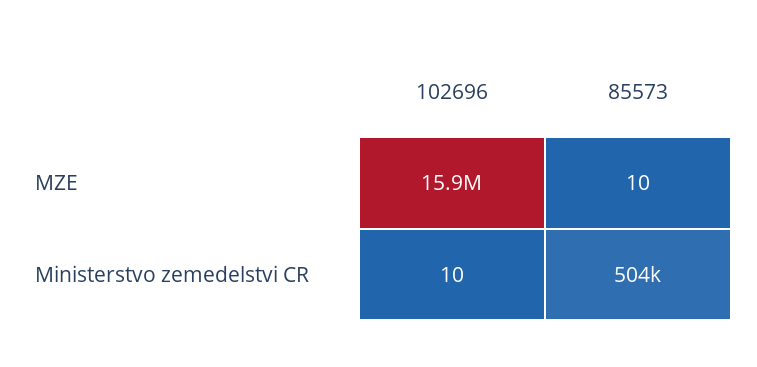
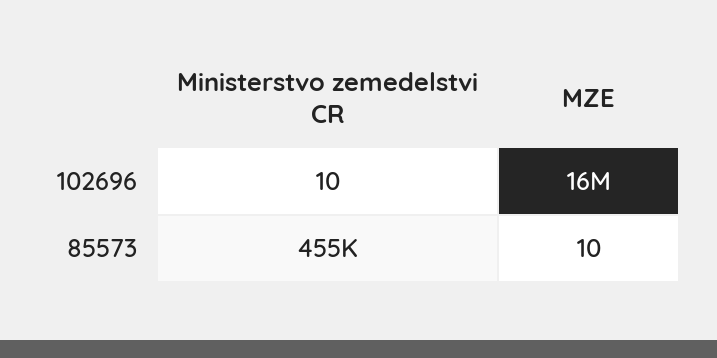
85573, Ministerstvo zemedelstvi CR: 504000 -> 455000

